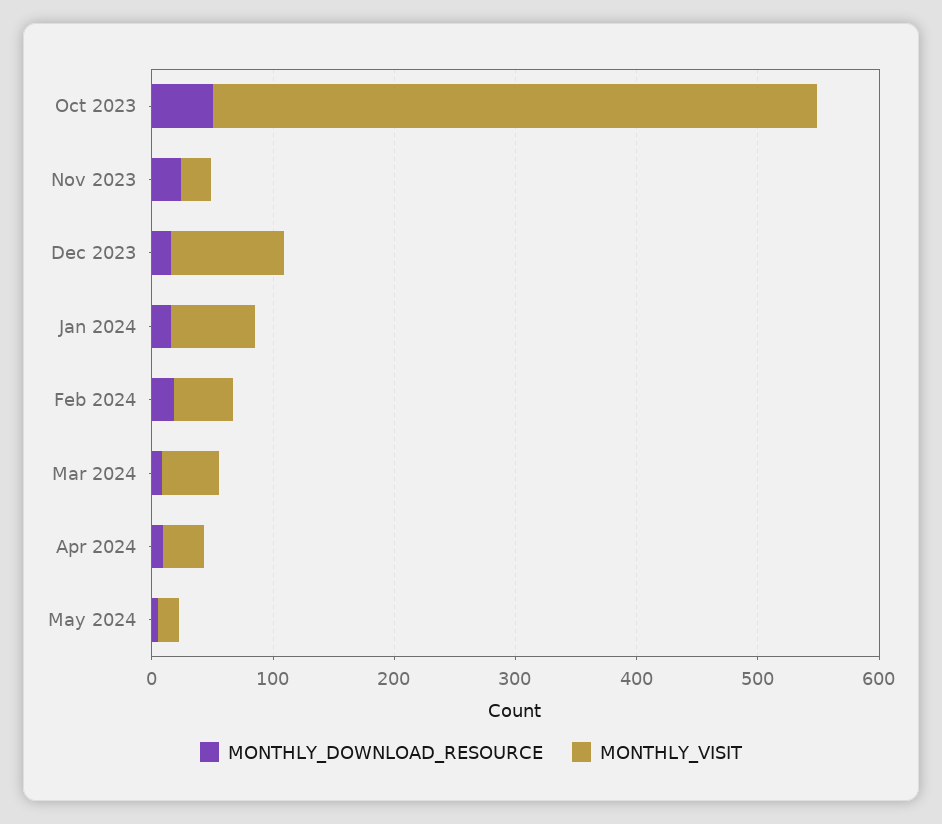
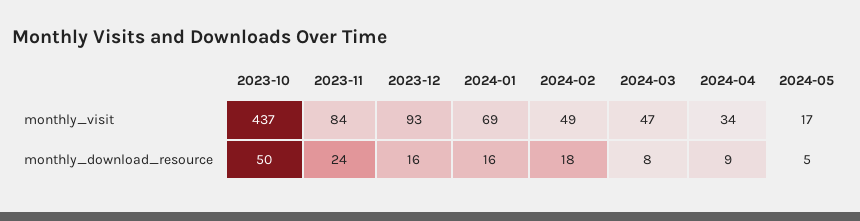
MONTHLY_VISIT, Oct 2023: 500 -> 437
MONTHLY_VISIT, Nov 2023: 20 -> 84

